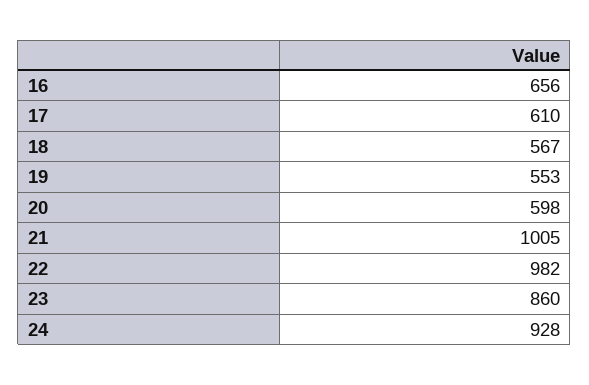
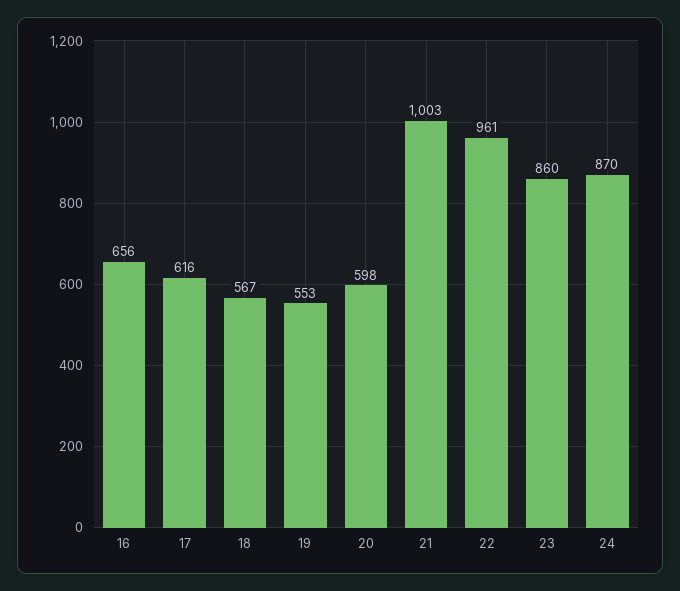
17: 610 -> 616
21: 1005 -> 1003
22: 982 -> 961
24: 928 -> 870

